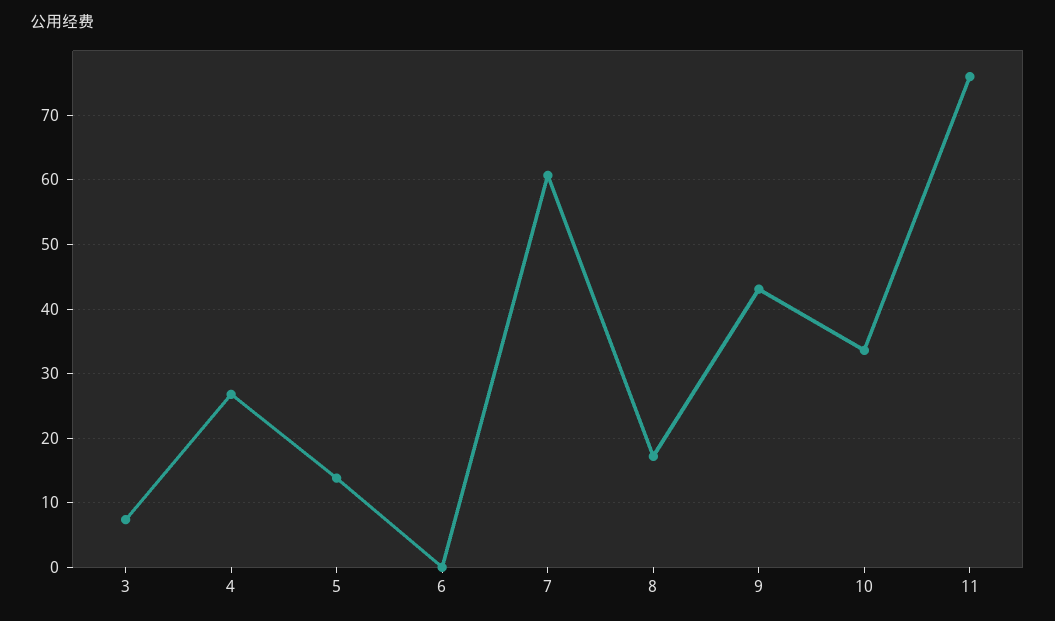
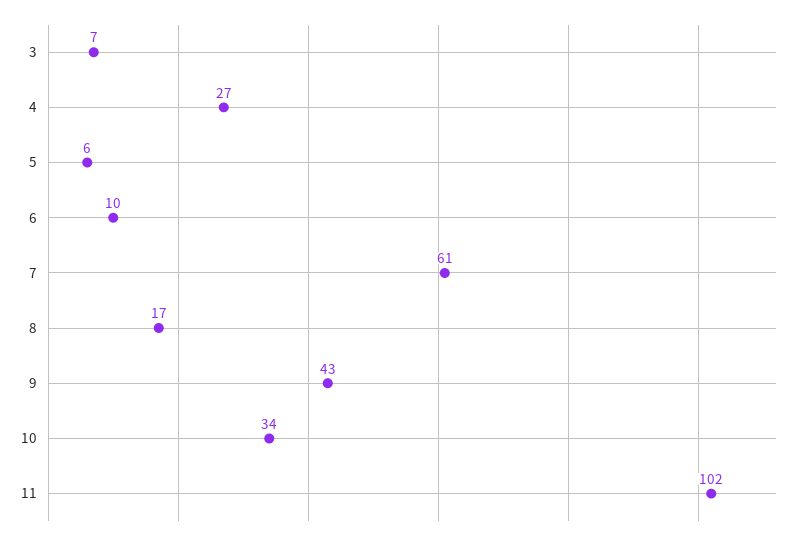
5: 14 -> 6
6: 0 -> 10
11: 76 -> 102

